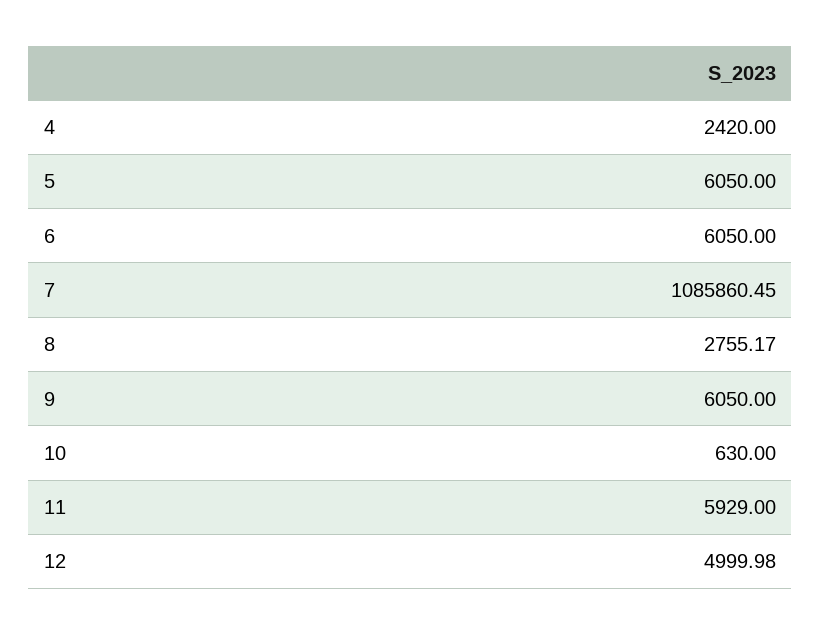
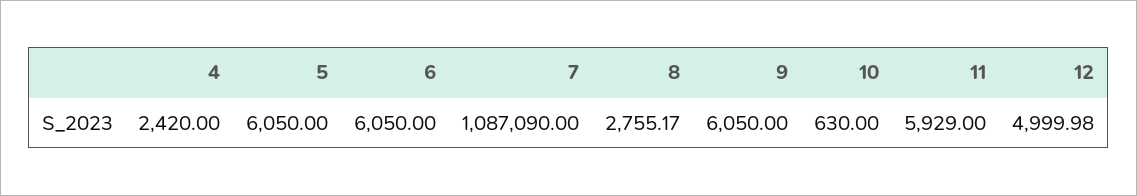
7: 1085860.45 -> 1087090

